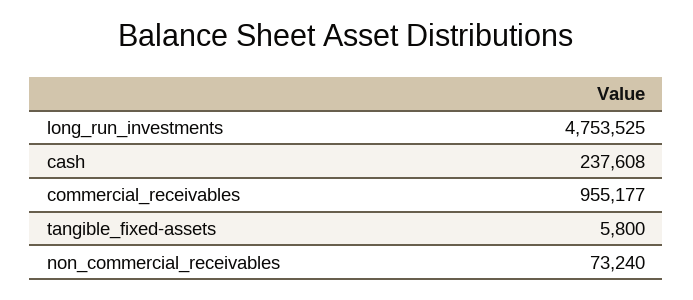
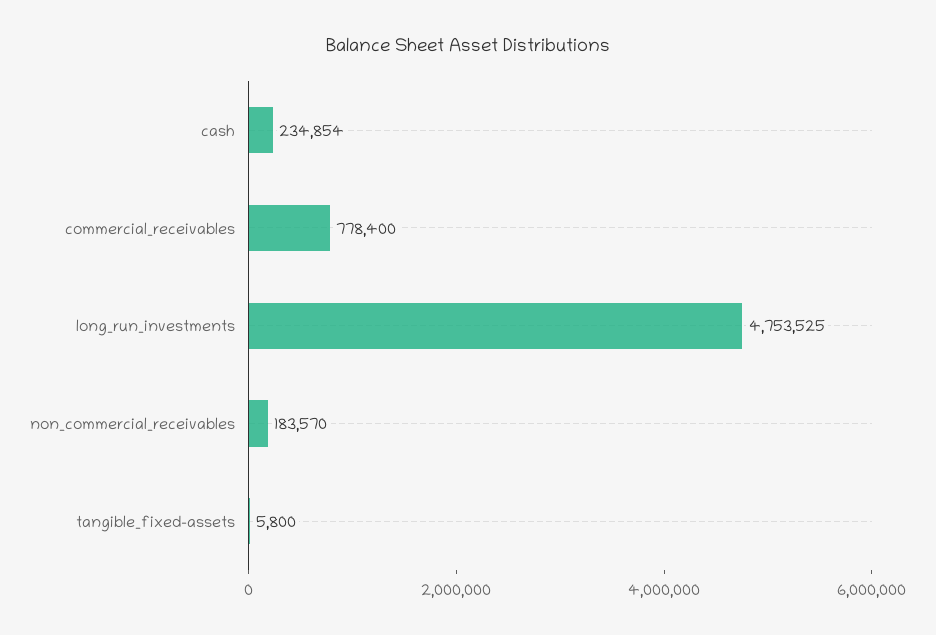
cash: 237608 -> 234854
commercial_receivables: 955177 -> 778400
non_commercial_receivables: 73240 -> 183570

